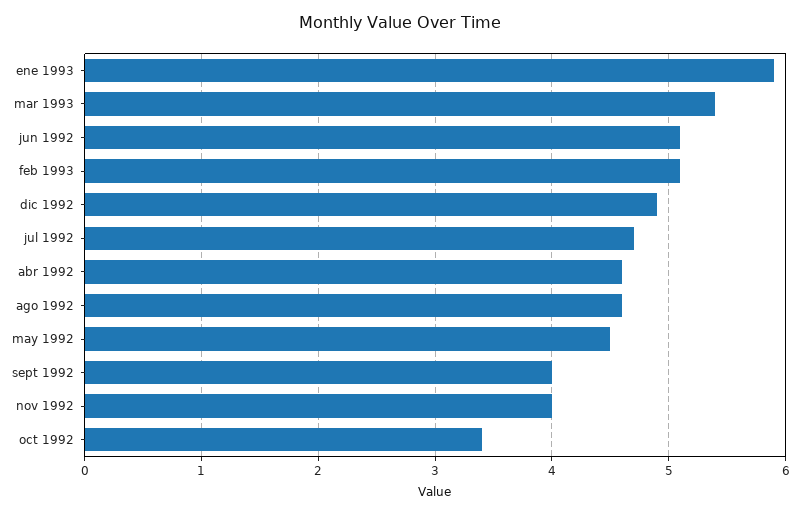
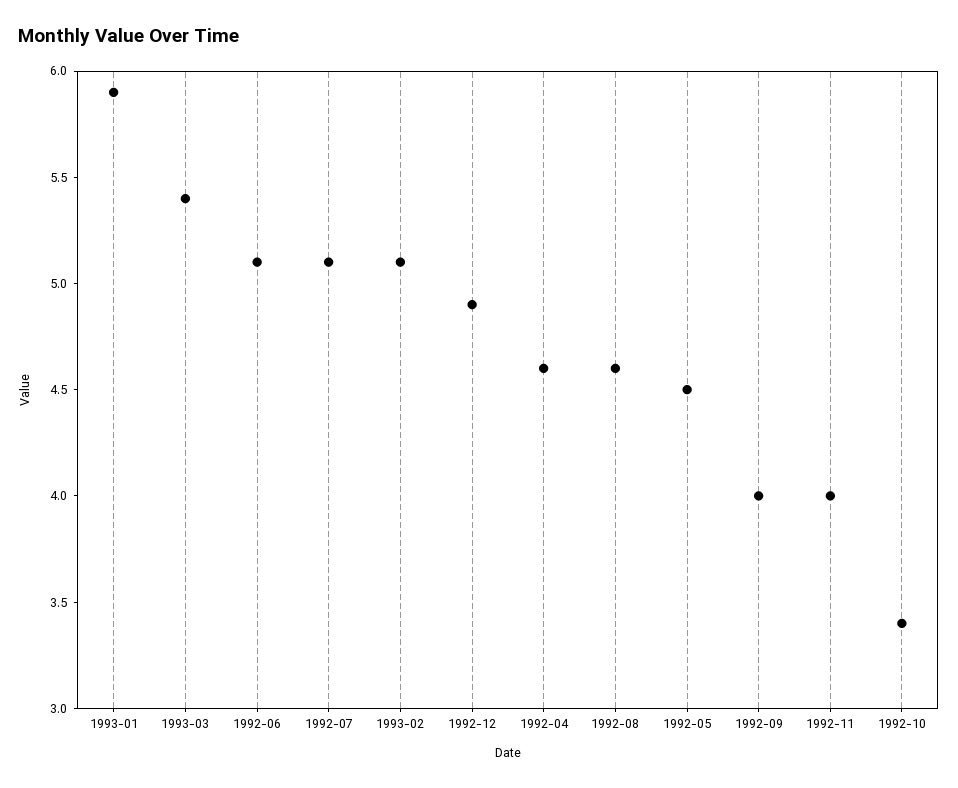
jul 1992: 4.7 -> 5.1

